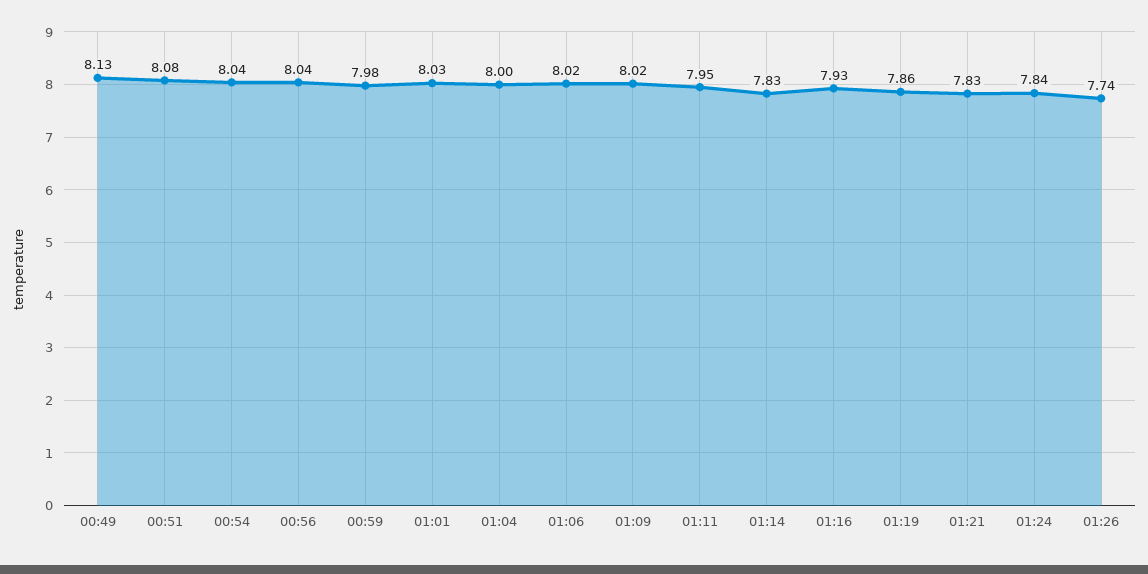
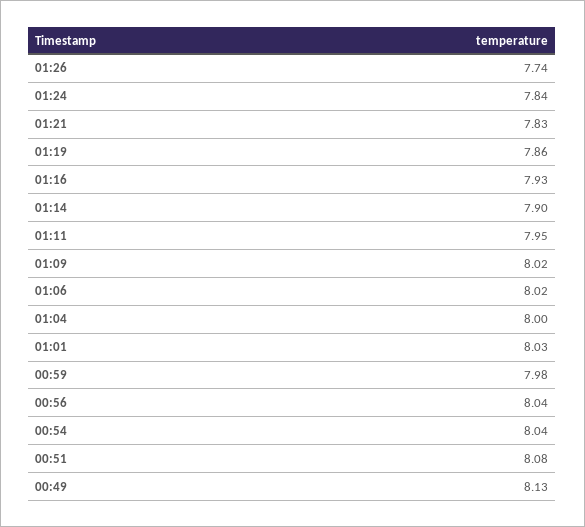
01:14: 7.83 -> 7.9

